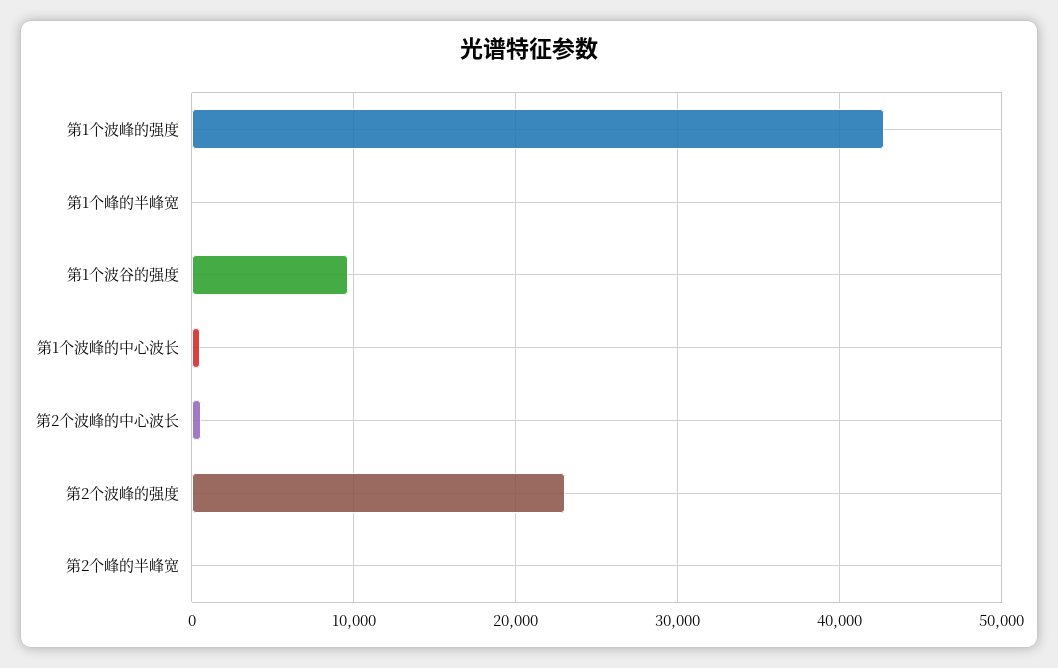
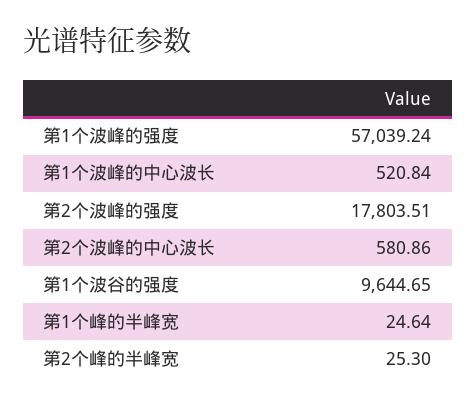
第1个波峰的强度: 43000 -> 57039.24
第2个波峰的强度: 23000 -> 17803.51

